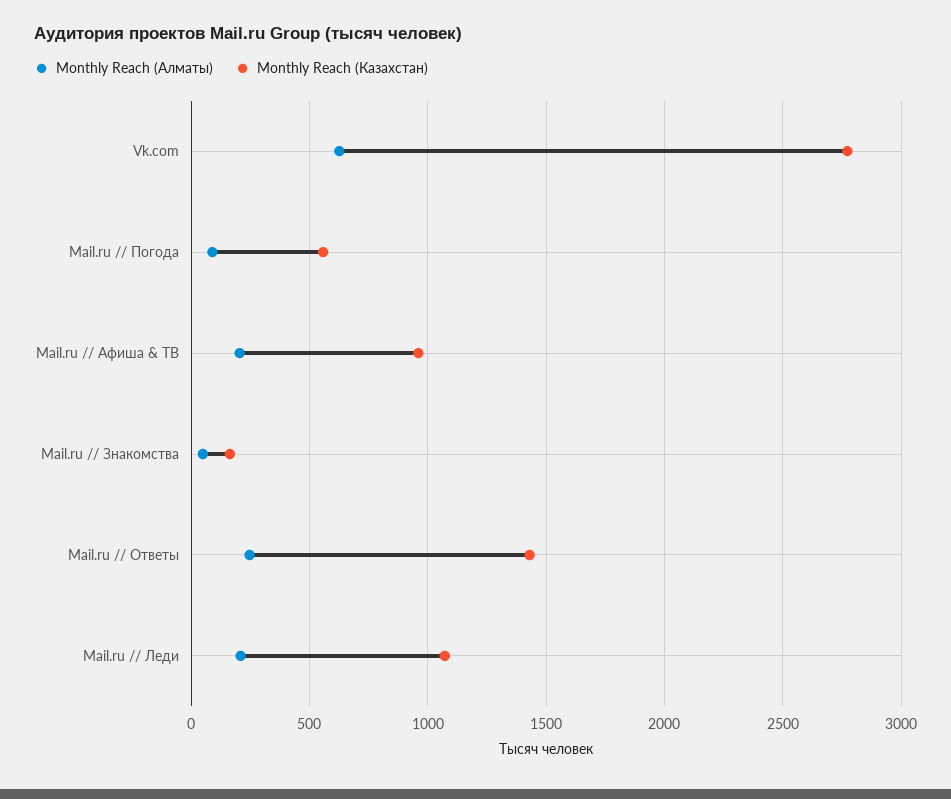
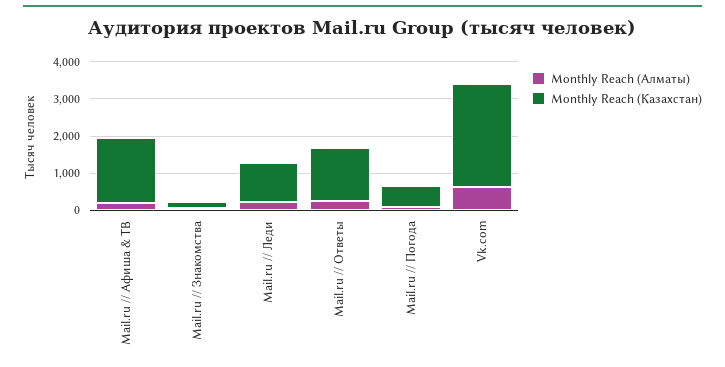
Monthly Reach (Казахстан), Mail.ru // Афиша & ТВ: 950 -> 1750

